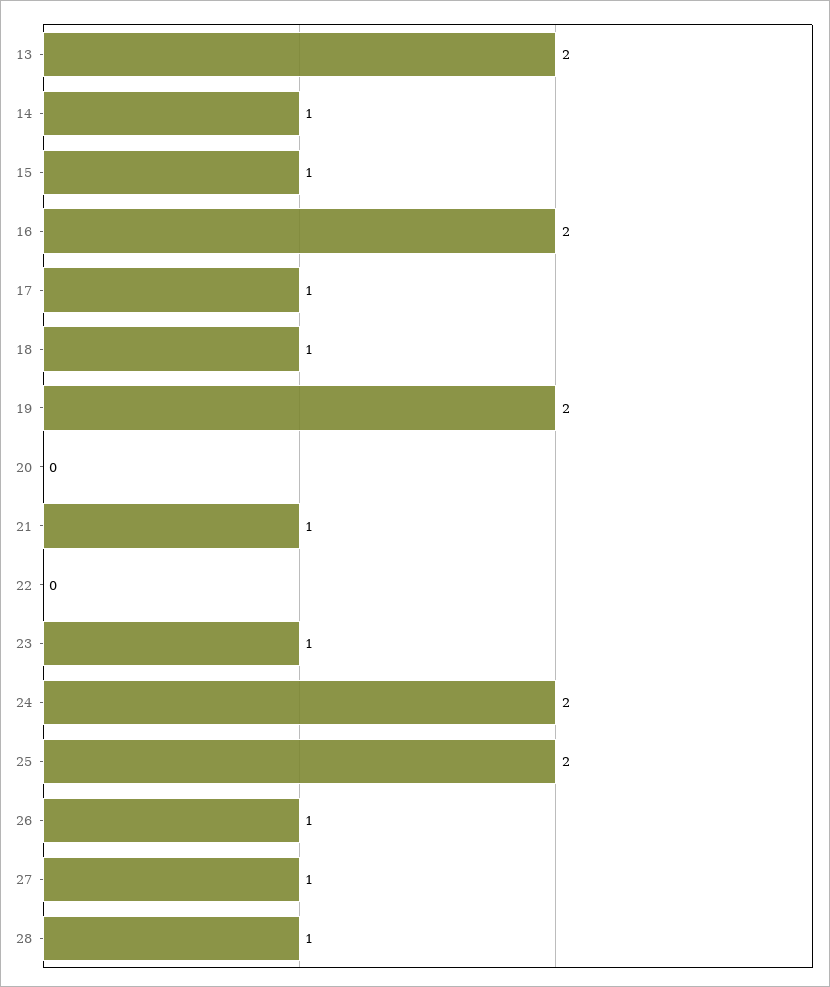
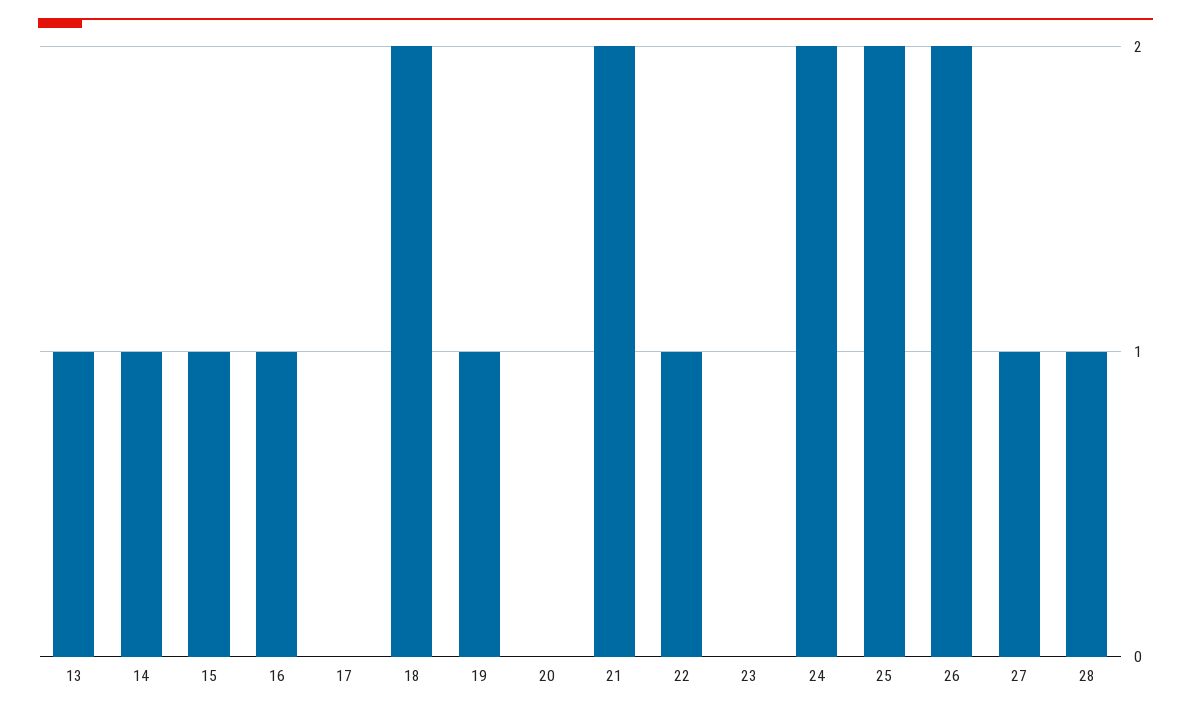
13: 2 -> 1
16: 2 -> 1
17: 1 -> 0
18: 1 -> 2
19: 2 -> 1
21: 1 -> 2
22: 0 -> 1
23: 1 -> 0
26: 1 -> 2

